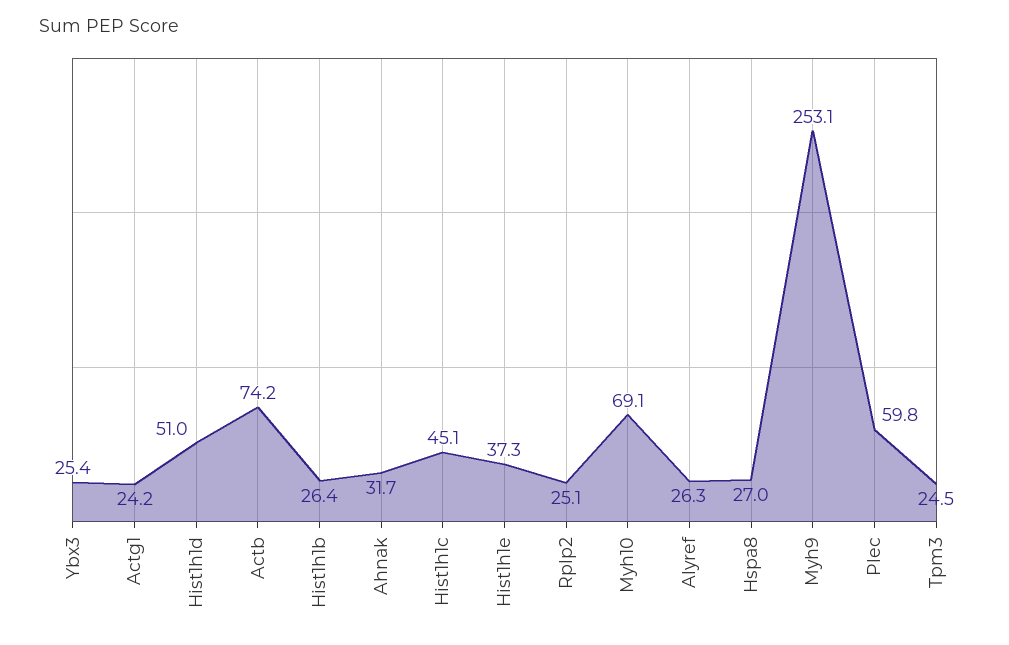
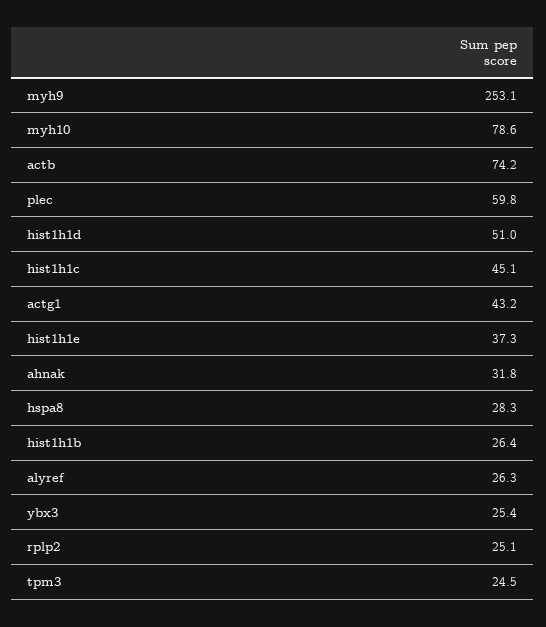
Actg1: 24.2 -> 43.2
Ahnak: 31.7 -> 31.8
Myh10: 69.1 -> 78.6
Hspa8: 27 -> 28.3

